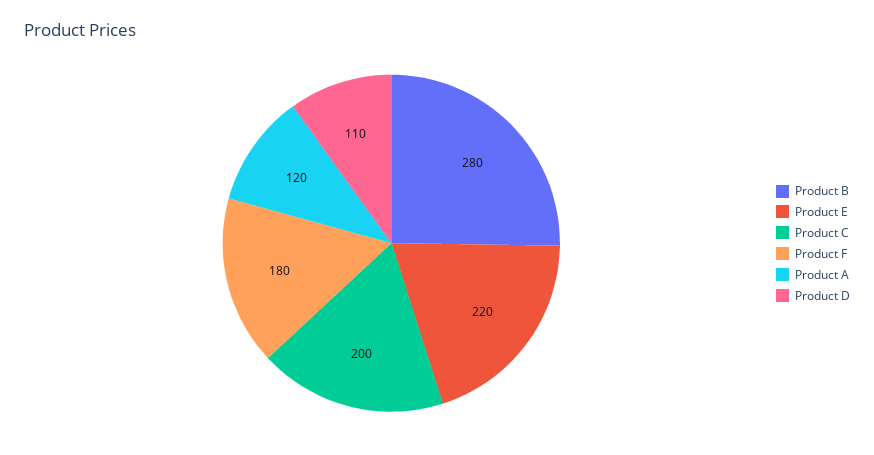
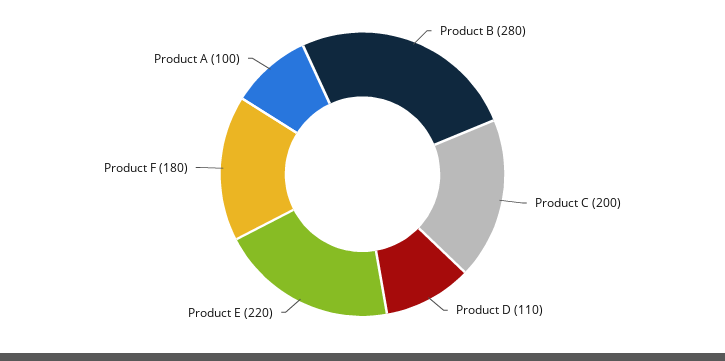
Product A: 120 -> 100

